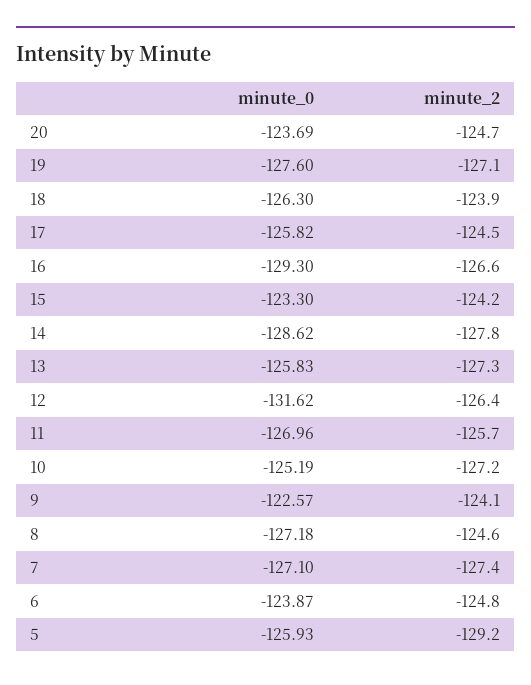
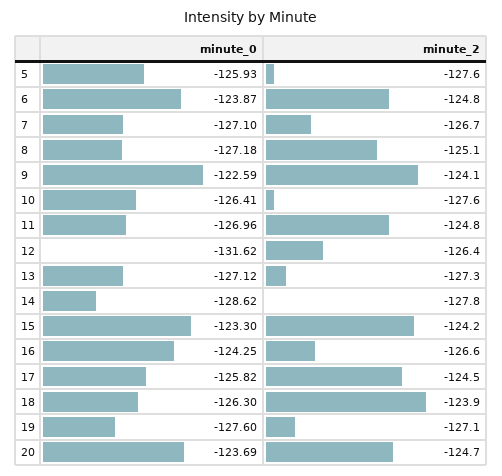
minute_0, 16: -129.3 -> -124.25
minute_0, 13: -125.83 -> -127.12
minute_2, 11: -125.7 -> -124.8
minute_0, 10: -125.19 -> -126.41
minute_2, 10: -127.2 -> -127.6
minute_0, 9: -122.57 -> -122.59
minute_2, 8: -124.6 -> -125.1
minute_2, 7: -127.4 -> -126.7
minute_2, 5: -129.2 -> -127.6

